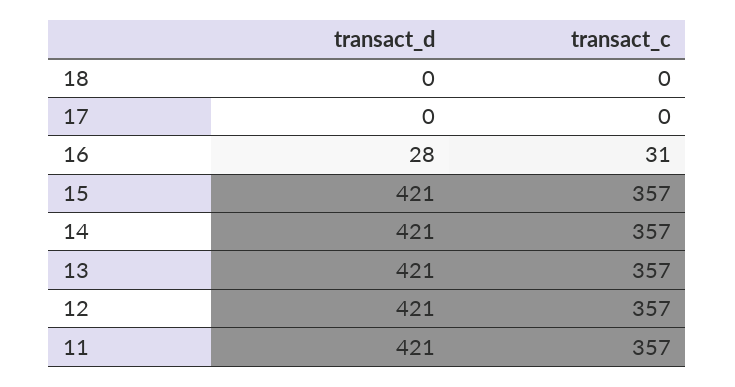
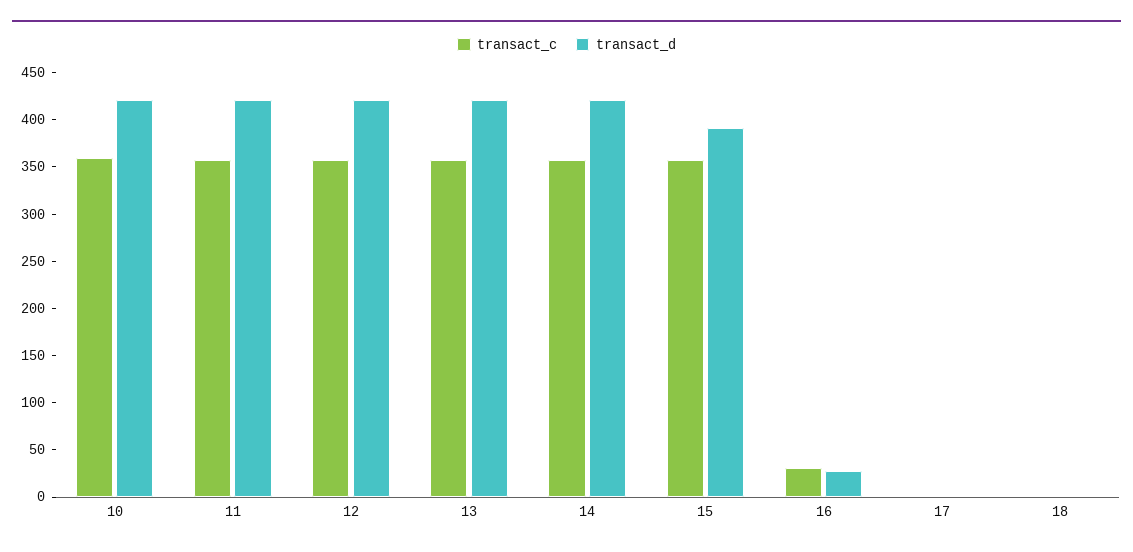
transact_d, 15: 421 -> 390
transact_c, 10: none -> 360
transact_d, 10: none -> 420

